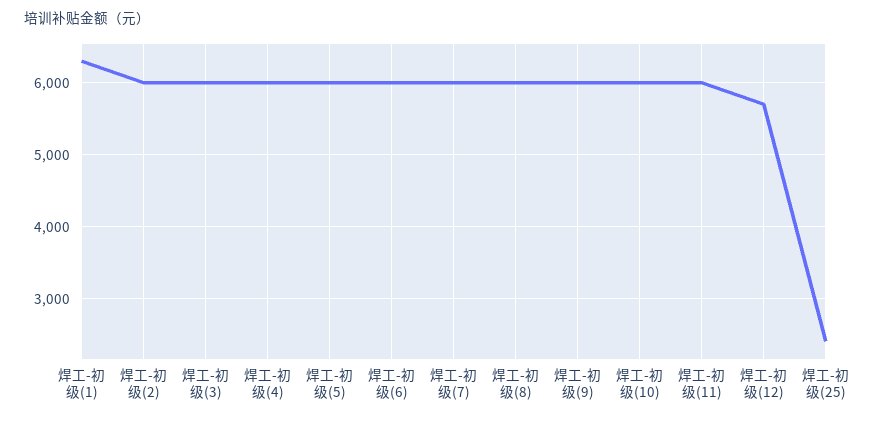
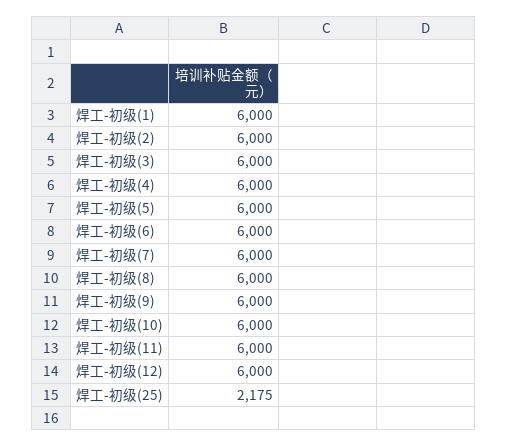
焊工-初级(1): 6300 -> 6000
焊工-初级(12): 5700 -> 6000
焊工-初级(25): 2400 -> 2175

